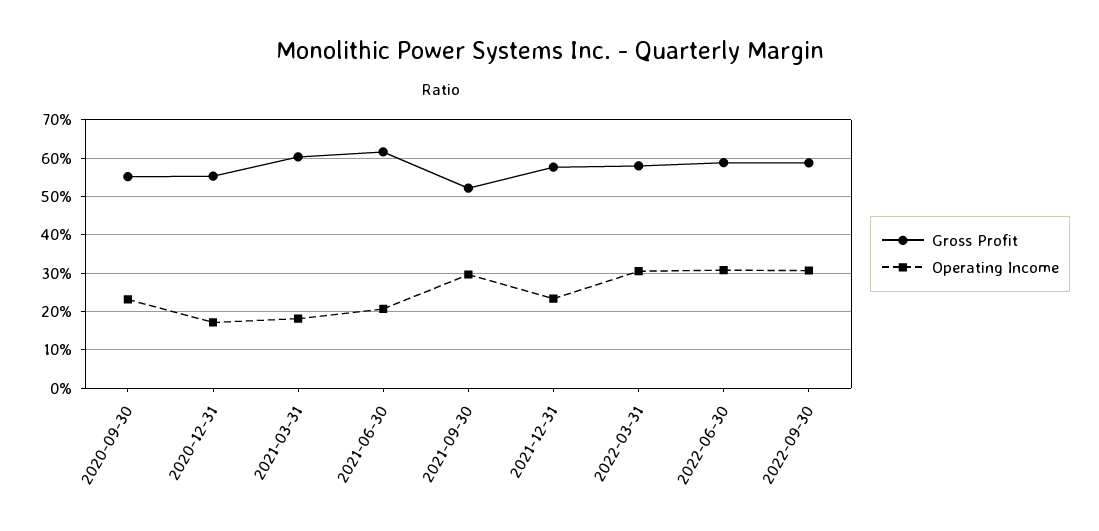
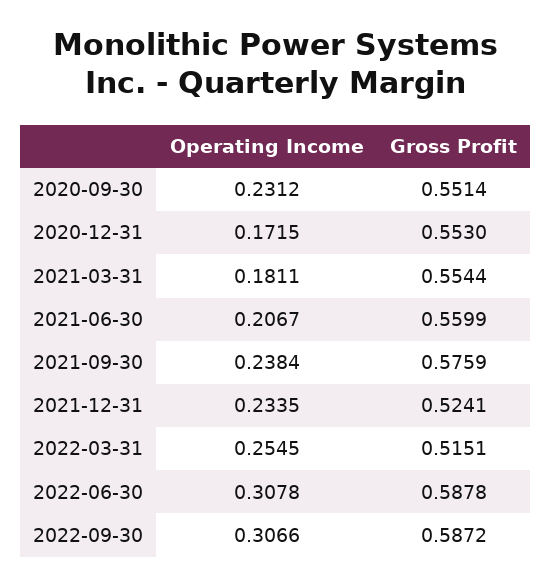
Gross Profit, 2021-03-31: 0.6 -> 0.5544
Gross Profit, 2021-06-30: 0.62 -> 0.5599
Gross Profit, 2021-09-30: 0.52 -> 0.5759
Operating Income, 2021-09-30: 0.3 -> 0.2384
Gross Profit, 2021-12-31: 0.58 -> 0.5241
Gross Profit, 2022-03-31: 0.58 -> 0.5151
Operating Income, 2022-03-31: 0.3 -> 0.2545

